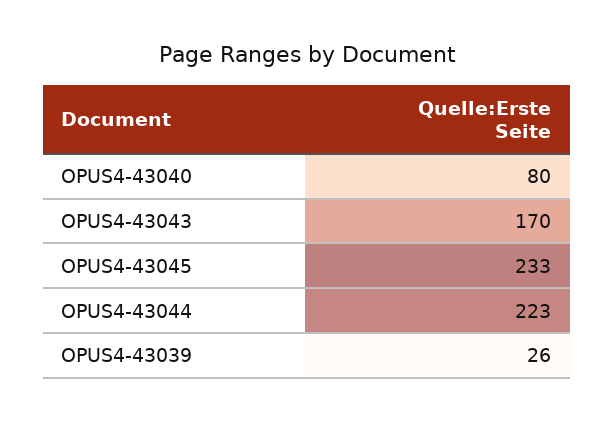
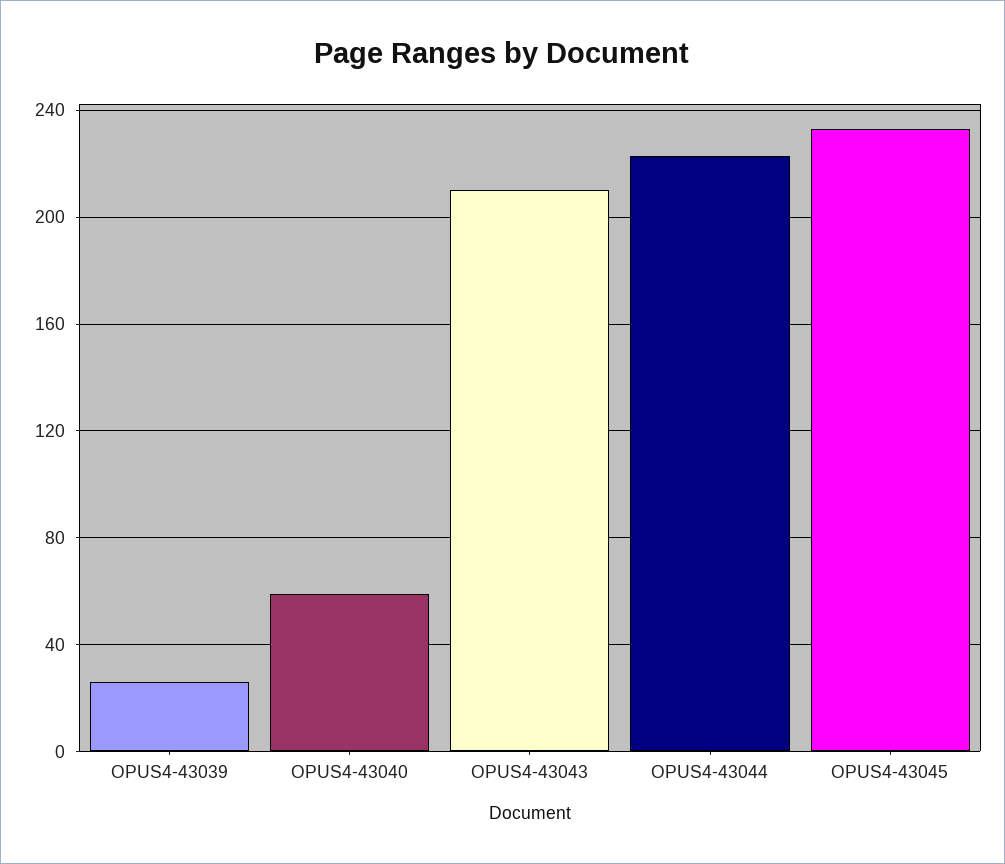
OPUS4-43040: 80 -> 60
OPUS4-43043: 170 -> 210

